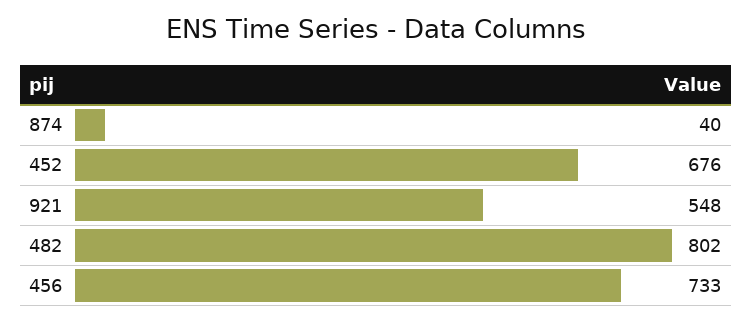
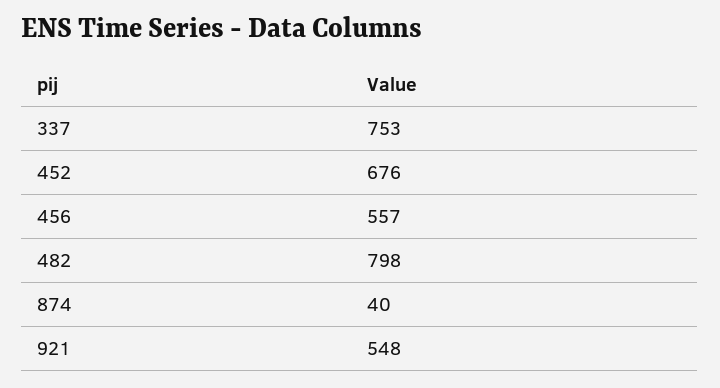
482: 802 -> 798
456: 733 -> 557
337: none -> 753

